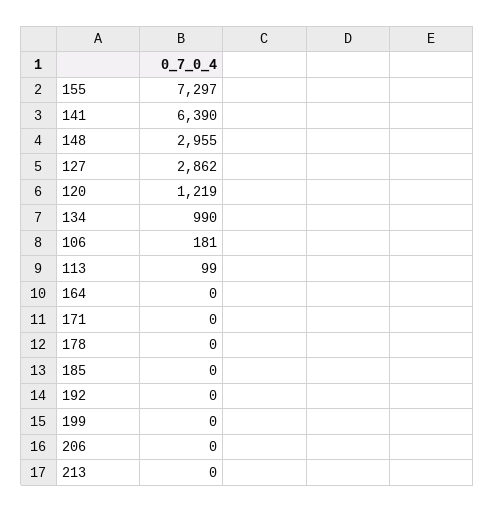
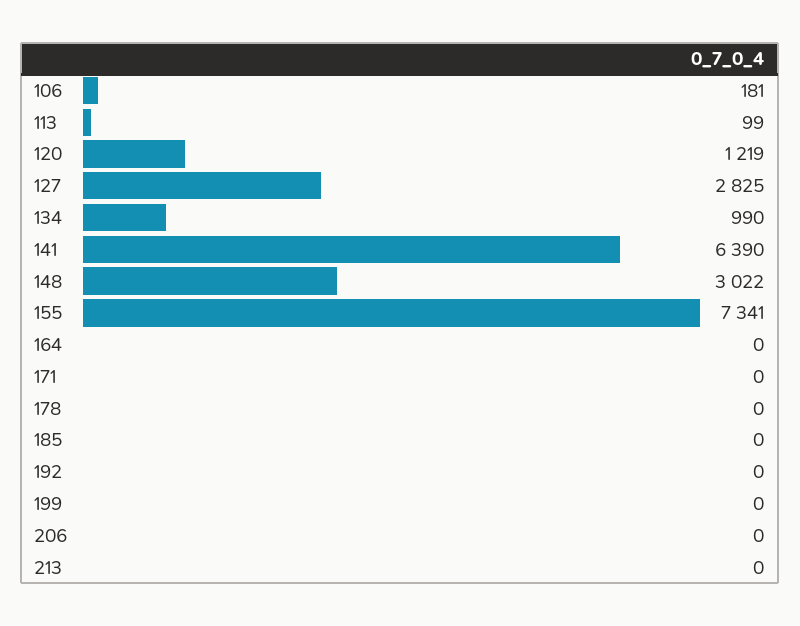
155: 7297 -> 7341
148: 2955 -> 3022
127: 2862 -> 2825

